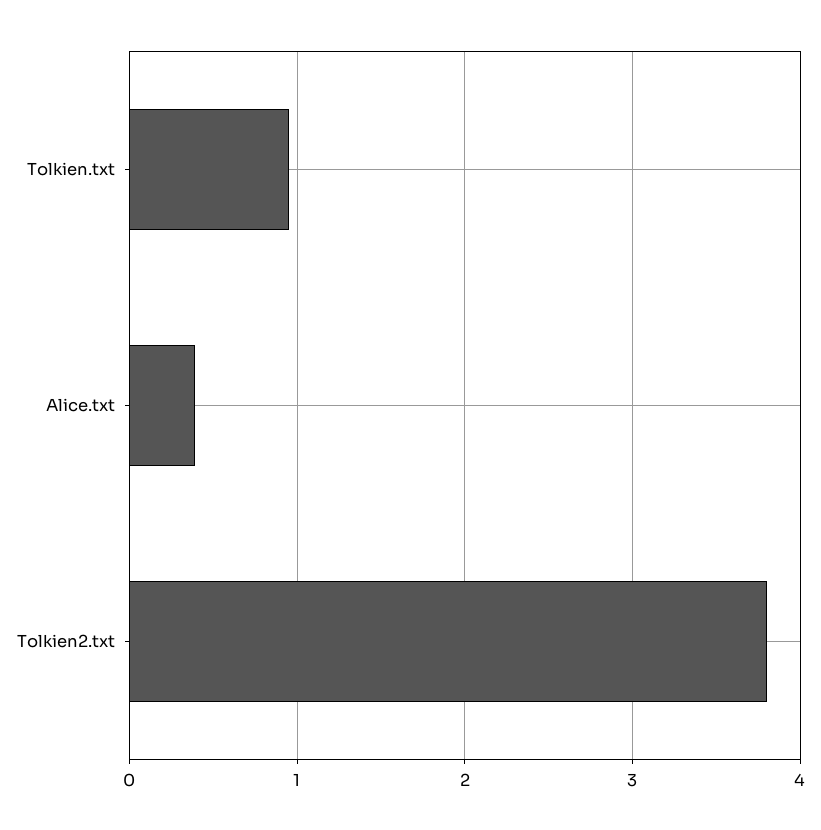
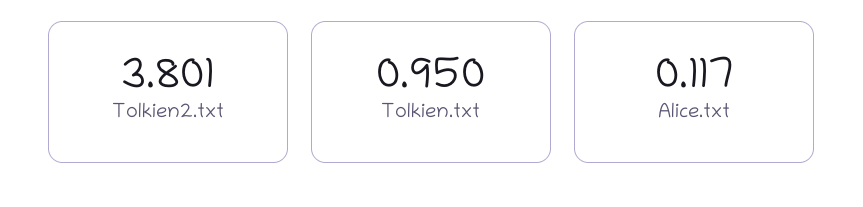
Alice.txt: 0.4 -> 0.117

